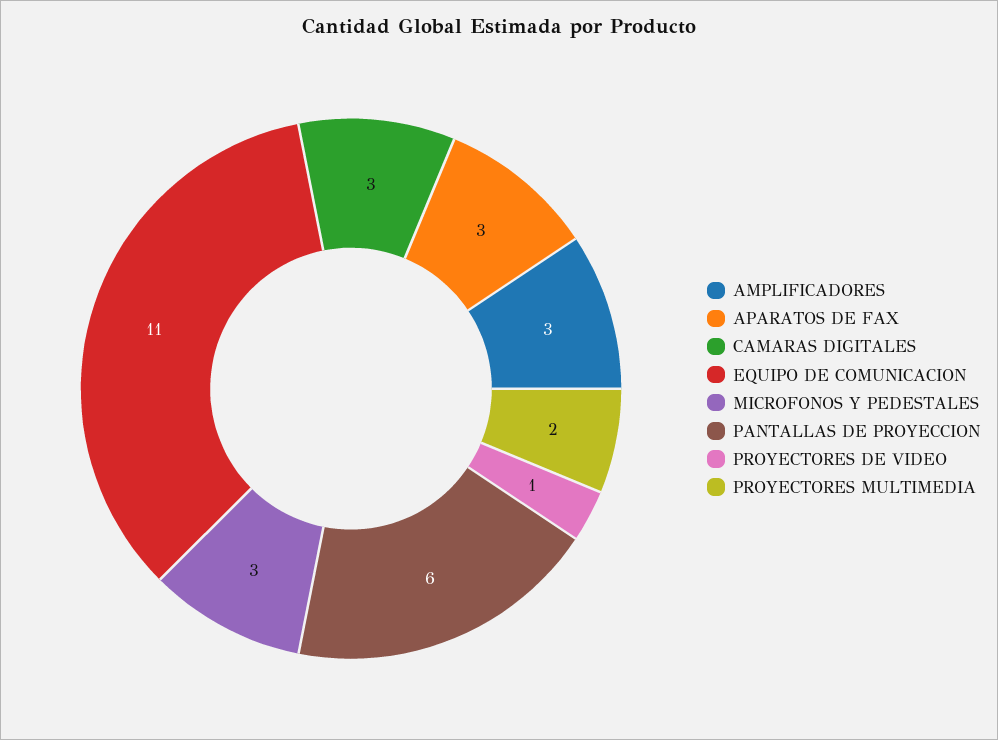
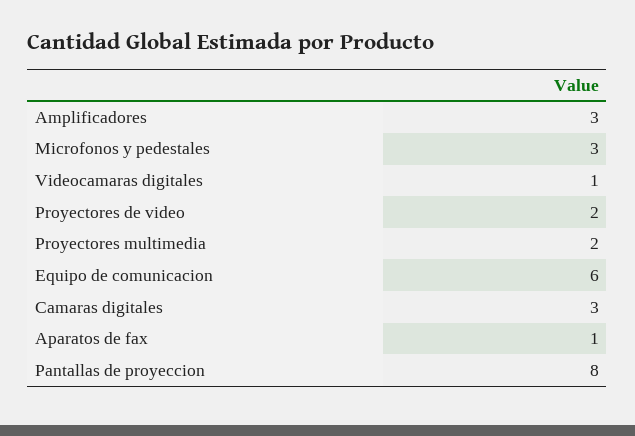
APARATOS DE FAX: 3 -> 1
EQUIPO DE COMUNICACION: 11 -> 6
PANTALLAS DE PROYECCION: 6 -> 8
PROYECTORES DE VIDEO: 1 -> 2
Videocamaras digitales: none -> 1

